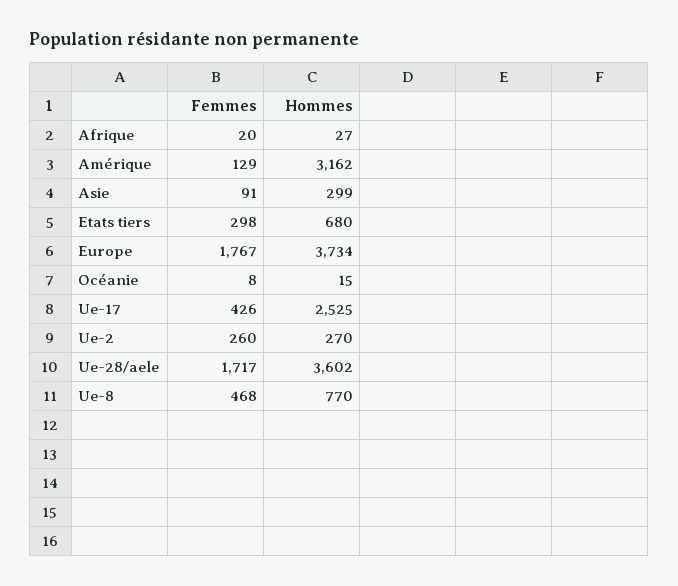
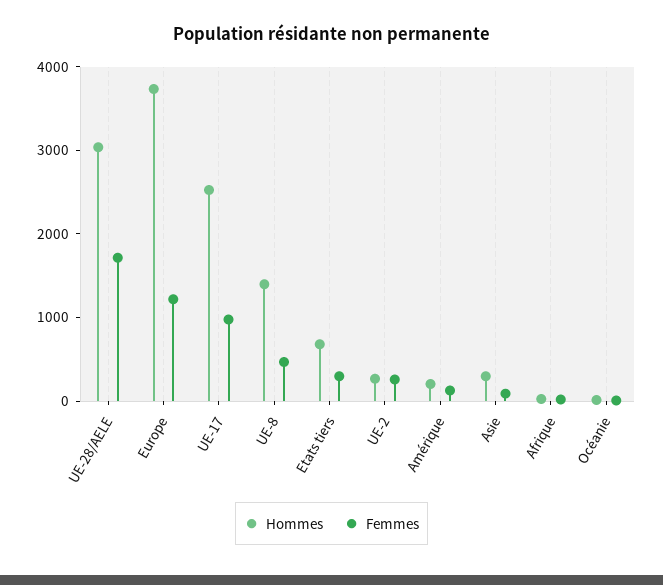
Hommes, Amérique: 3162 -> 200
Femmes, Europe: 1767 -> 1200
Femmes, Ue-17: 426 -> 1000
Hommes, Ue-28/aele: 3602 -> 3000
Hommes, Ue-8: 770 -> 1400

